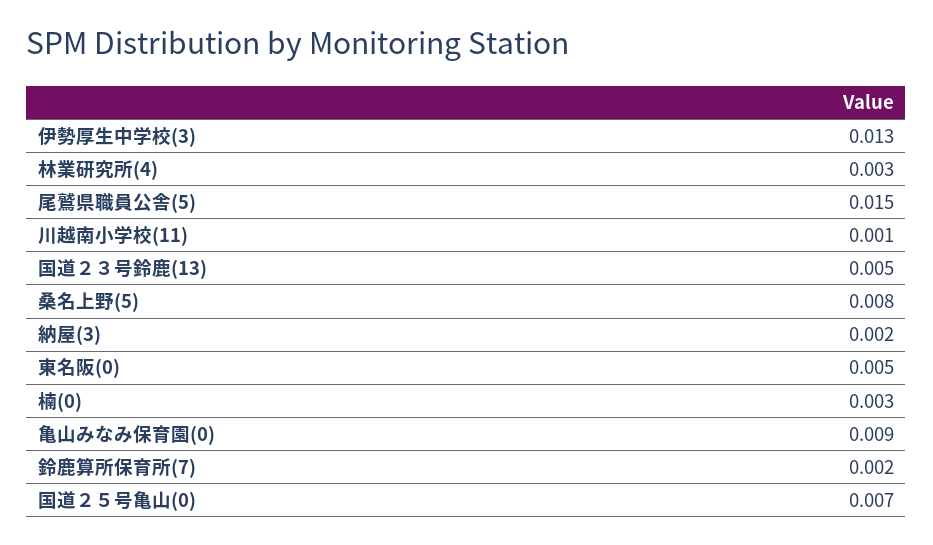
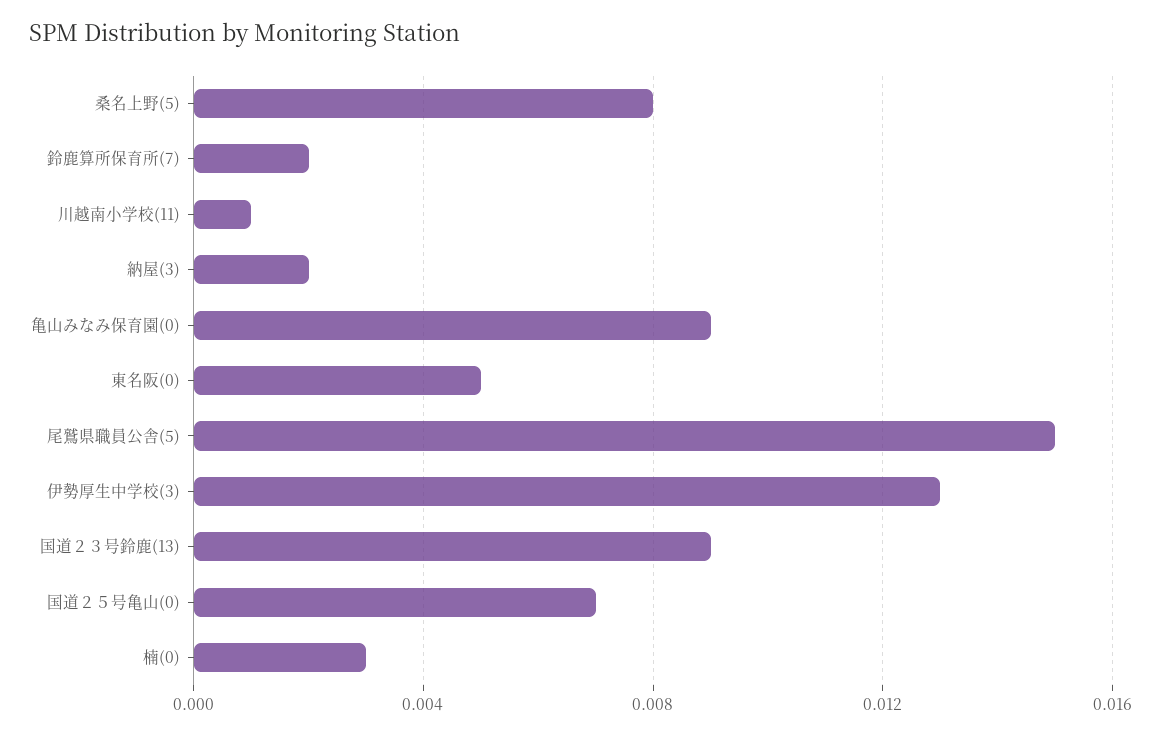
林業研究所(4): 0.003 -> none
国道２３号鈴鹿(13): 0.005 -> 0.009

